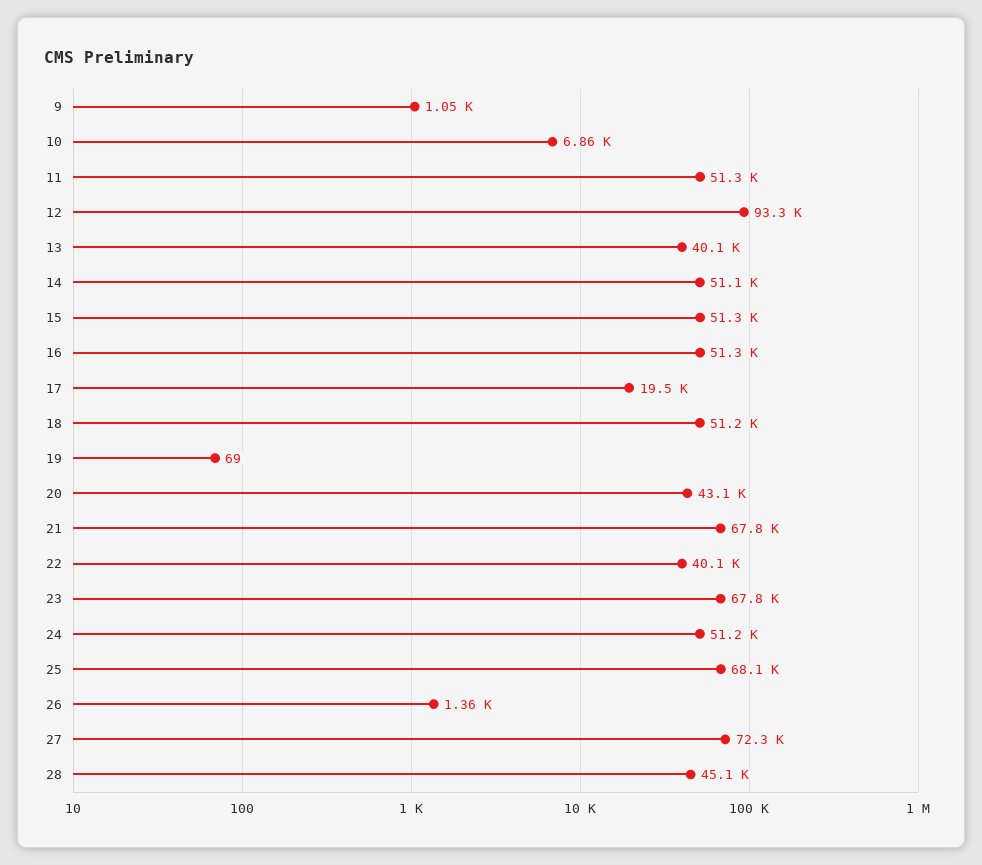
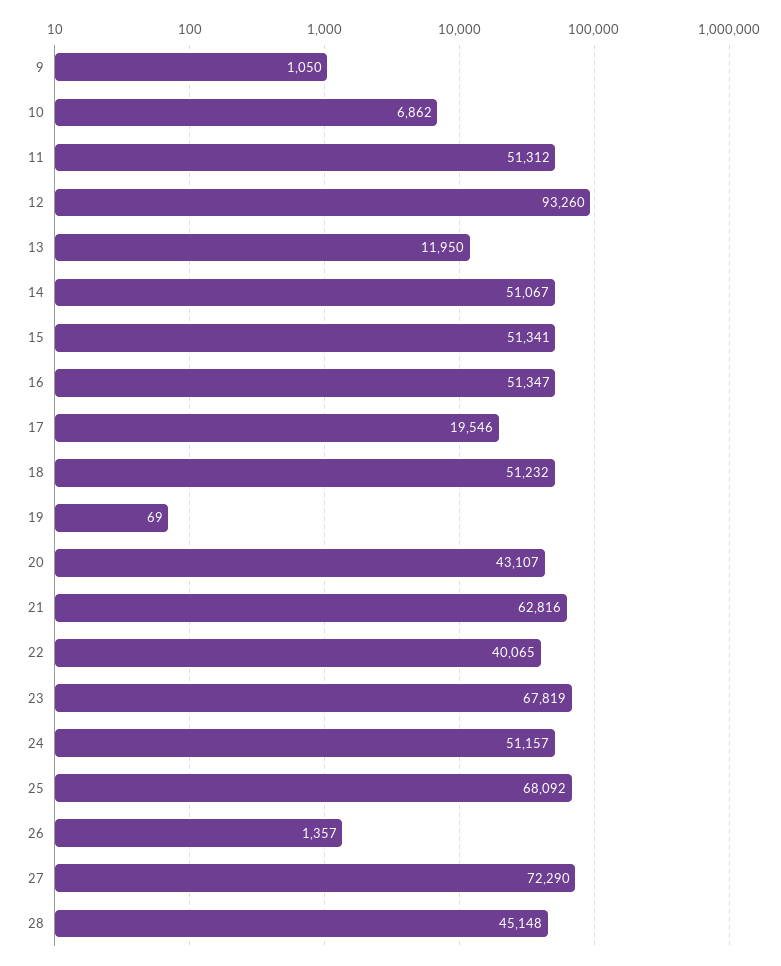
13: 40100 -> 11950
21: 67800 -> 62816

